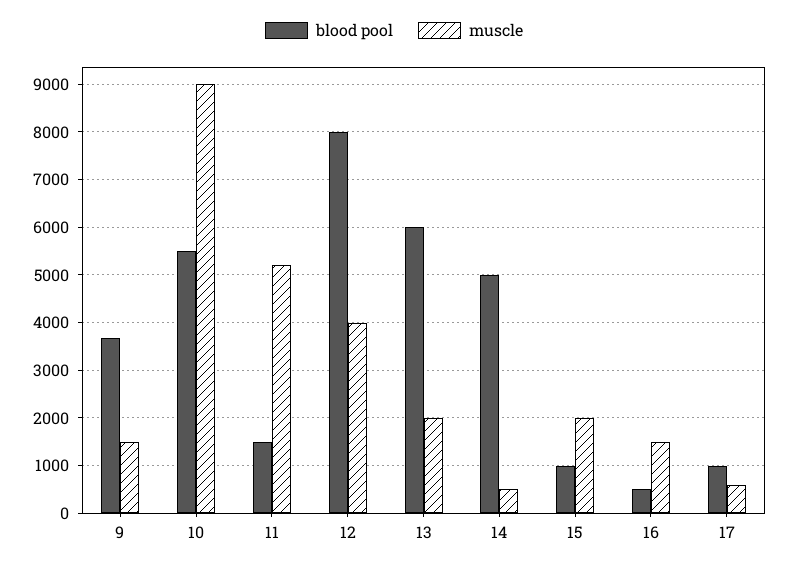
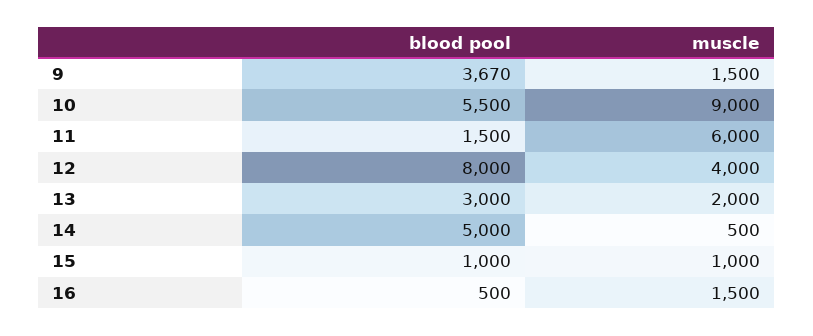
muscle, 11: 5200 -> 6000
blood pool, 13: 6000 -> 3000
muscle, 15: 2000 -> 1000
blood pool, 17: 1000 -> none
muscle, 17: 600 -> none

